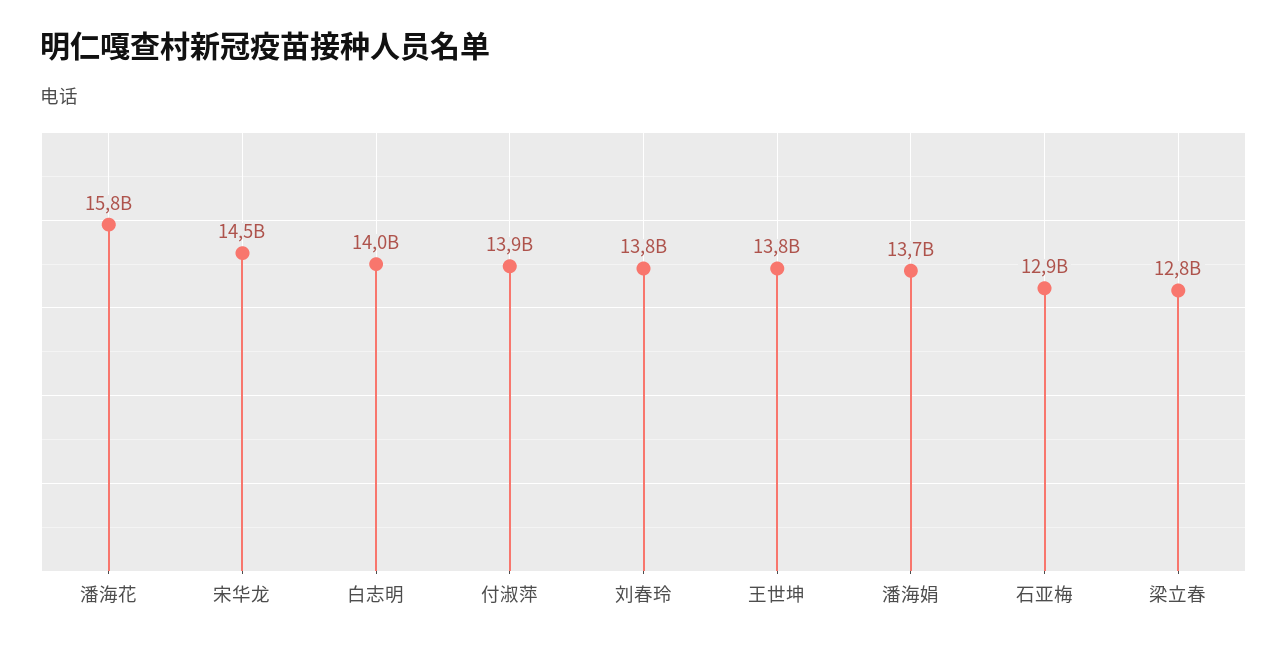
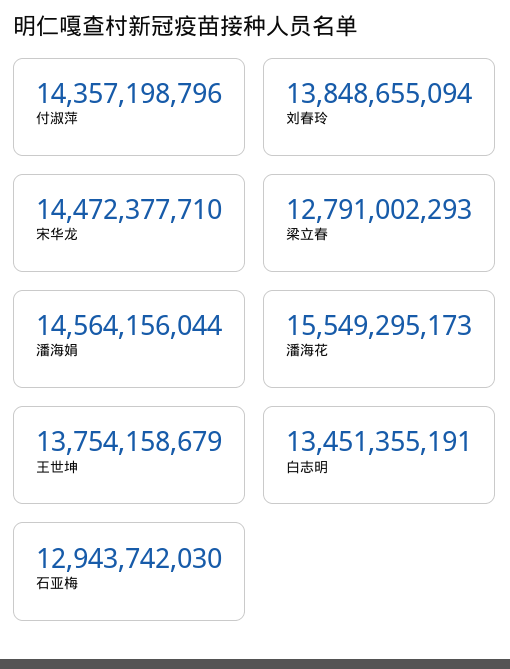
潘海花: 15800000000 -> 15549295173
白志明: 14000000000 -> 13451355191
付淑萍: 13900000000 -> 14357198796
潘海娟: 13700000000 -> 14564156044

